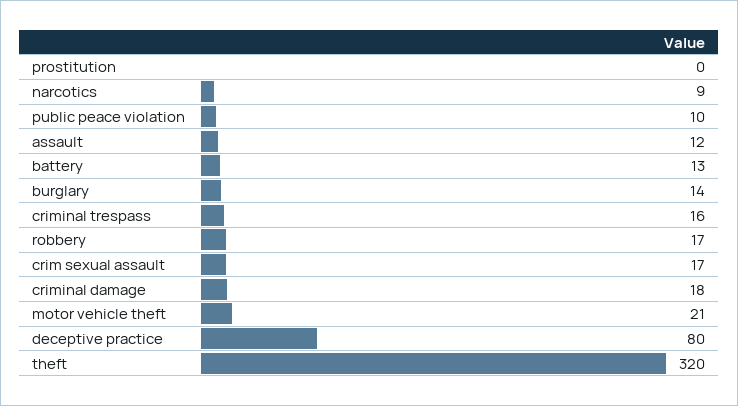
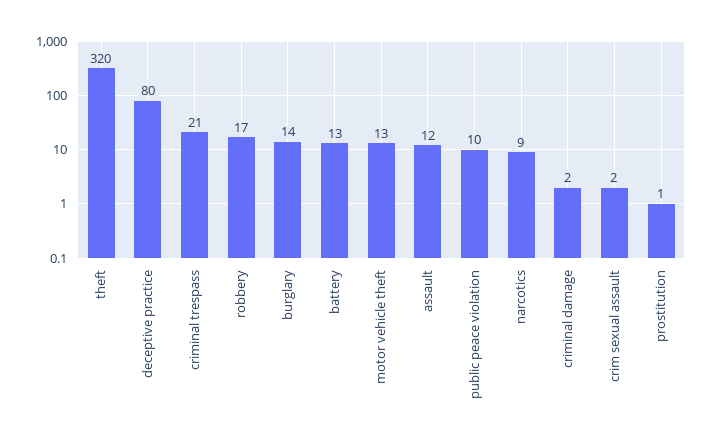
prostitution: 0 -> 1
criminal trespass: 16 -> 21
crim sexual assault: 17 -> 2
criminal damage: 18 -> 2
motor vehicle theft: 21 -> 13

